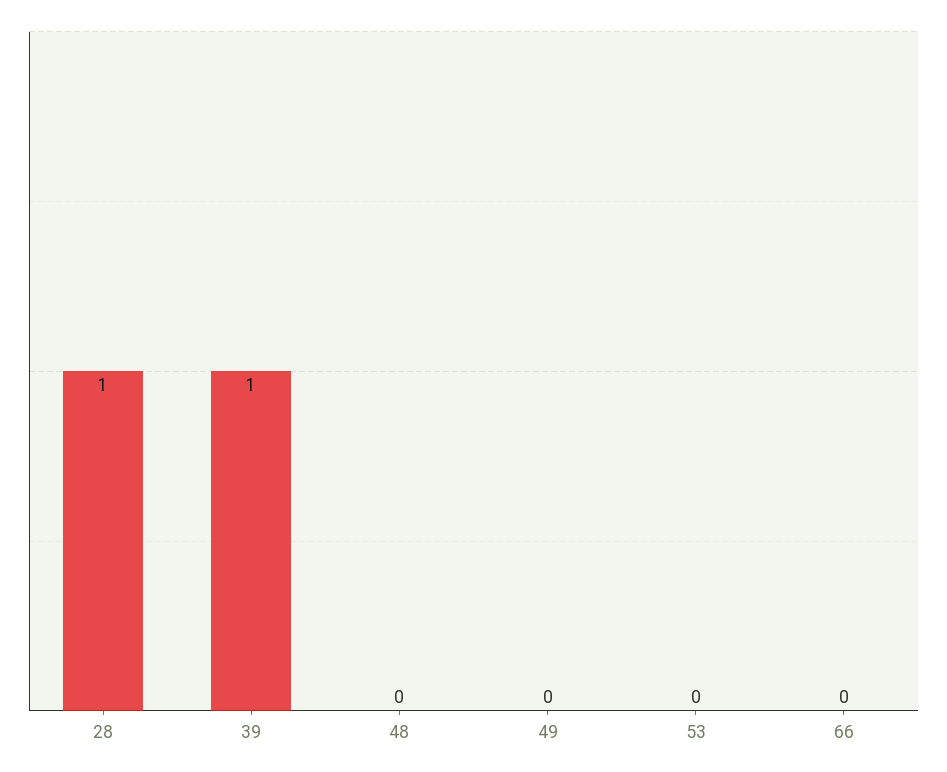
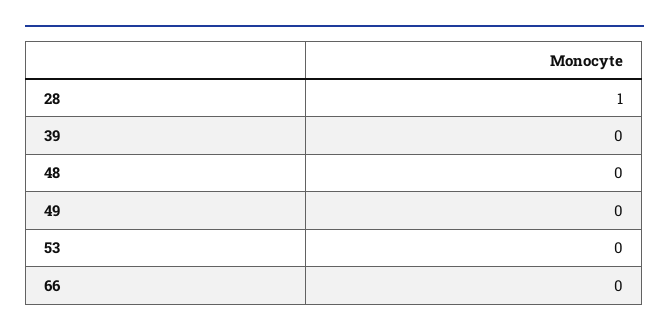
39: 1 -> 0

